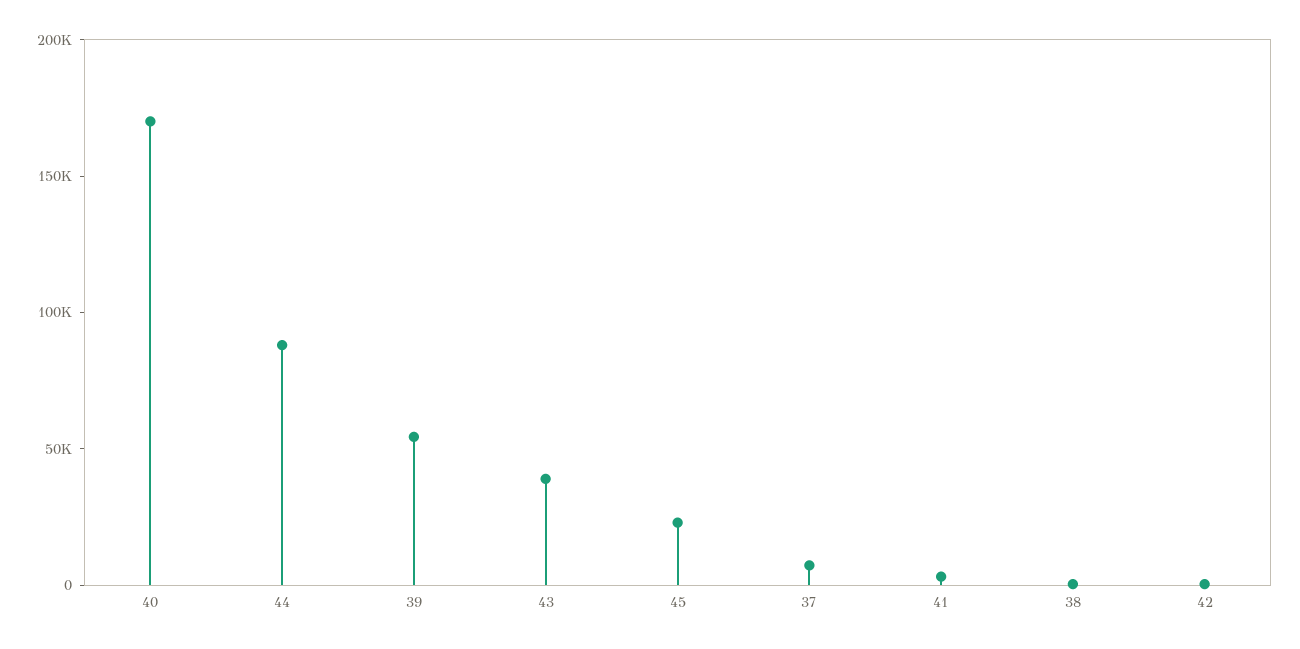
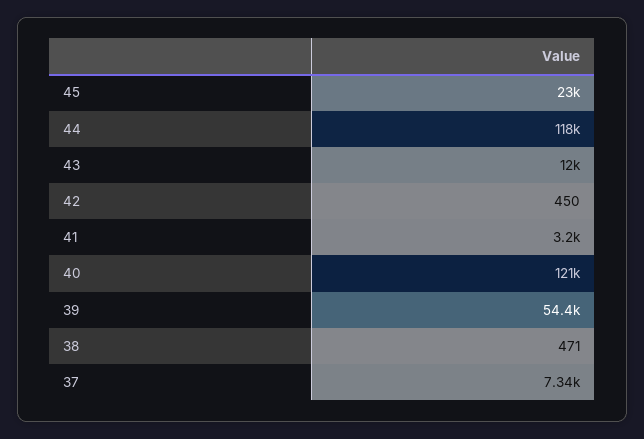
40: 170000 -> 121000
44: 90000 -> 118000
43: 40000 -> 12000

